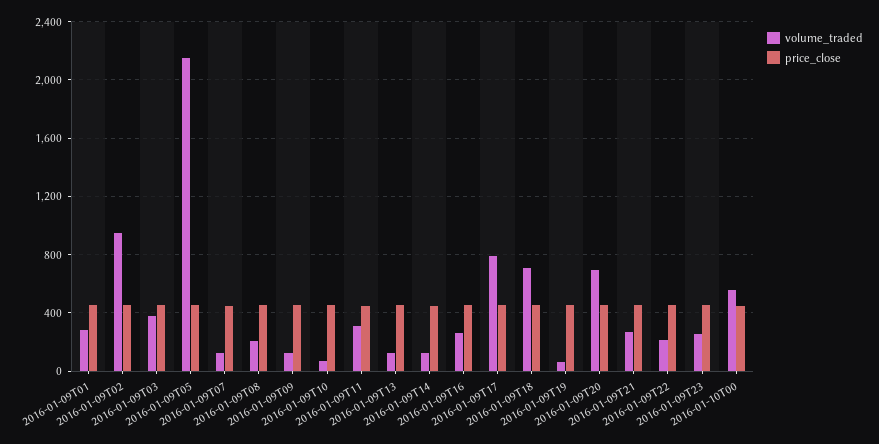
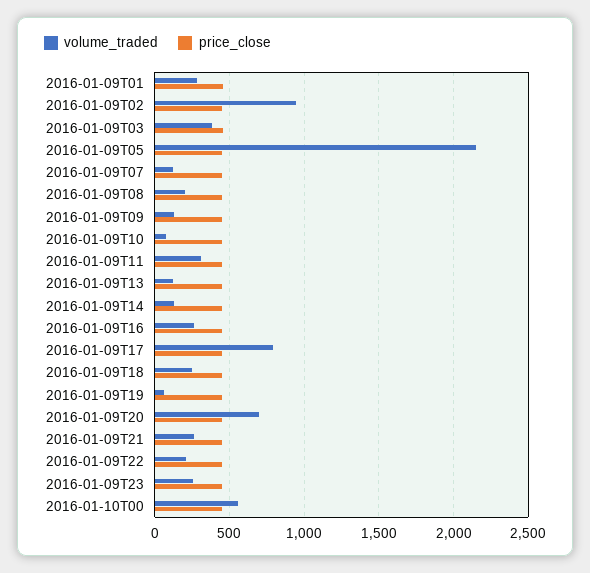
volume_traded, 2016-01-09T18: 700 -> 250

